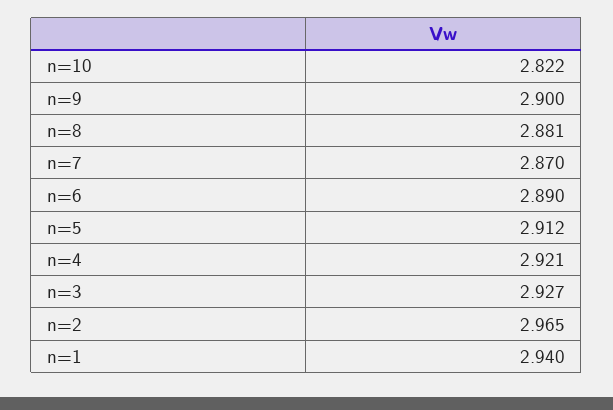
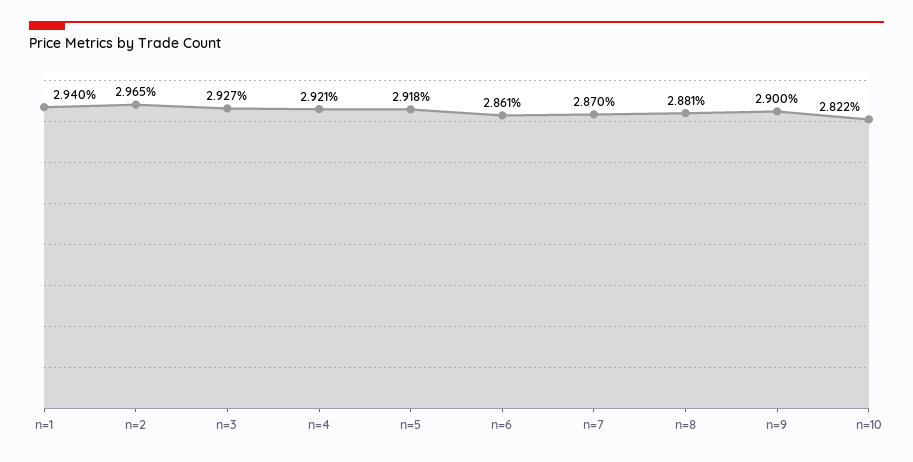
n=6: 2.89 -> 2.861
n=5: 2.912 -> 2.918

